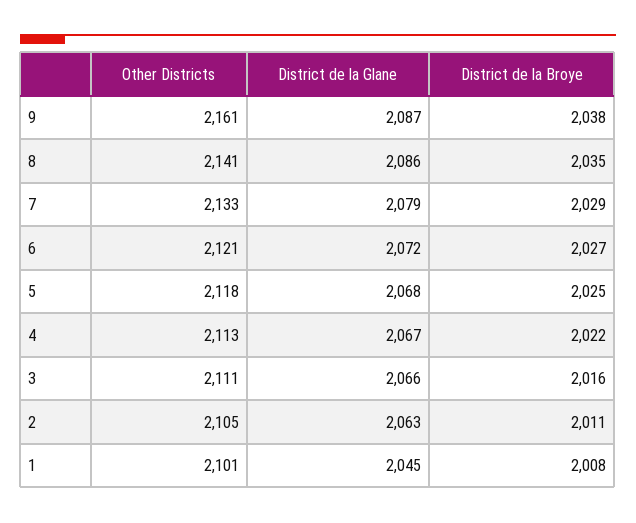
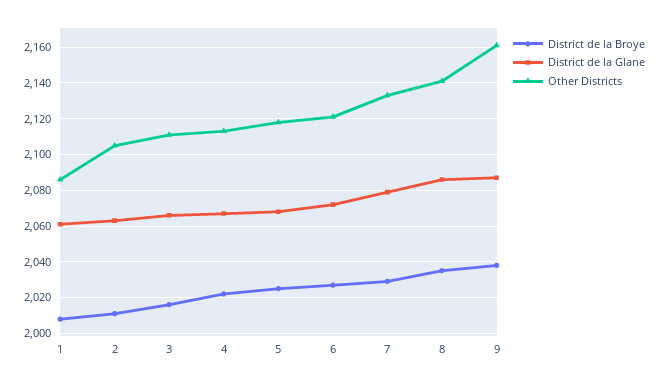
Other Districts, 1: 2101 -> 2085
District de la Glane, 1: 2045 -> 2060

